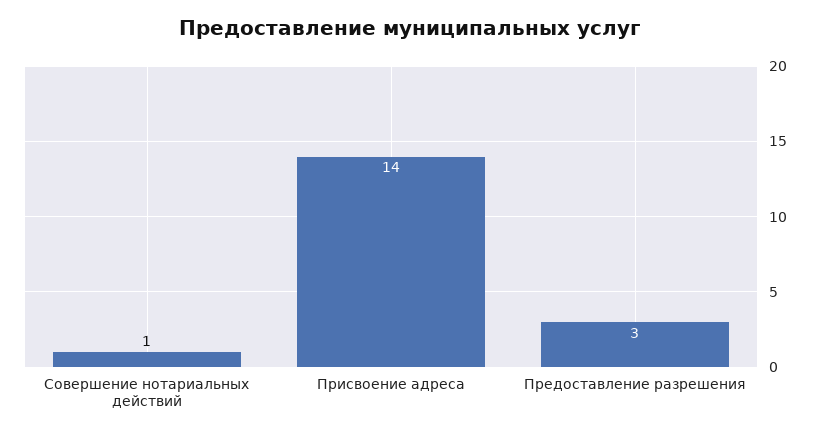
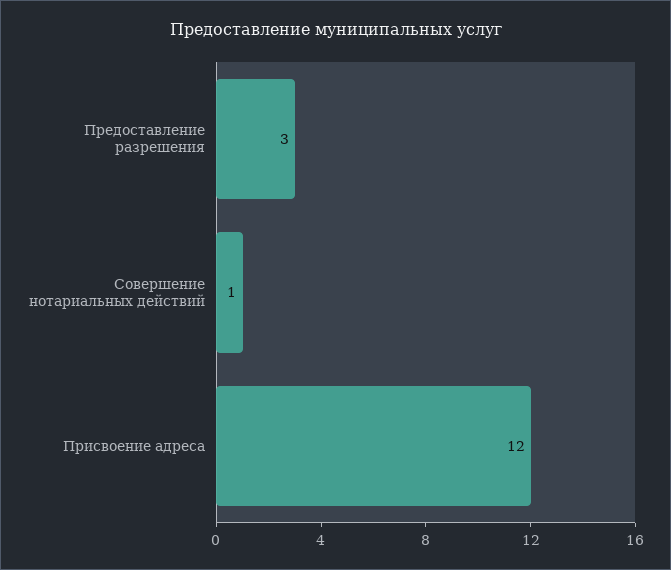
Присвоение адреса: 14 -> 12

